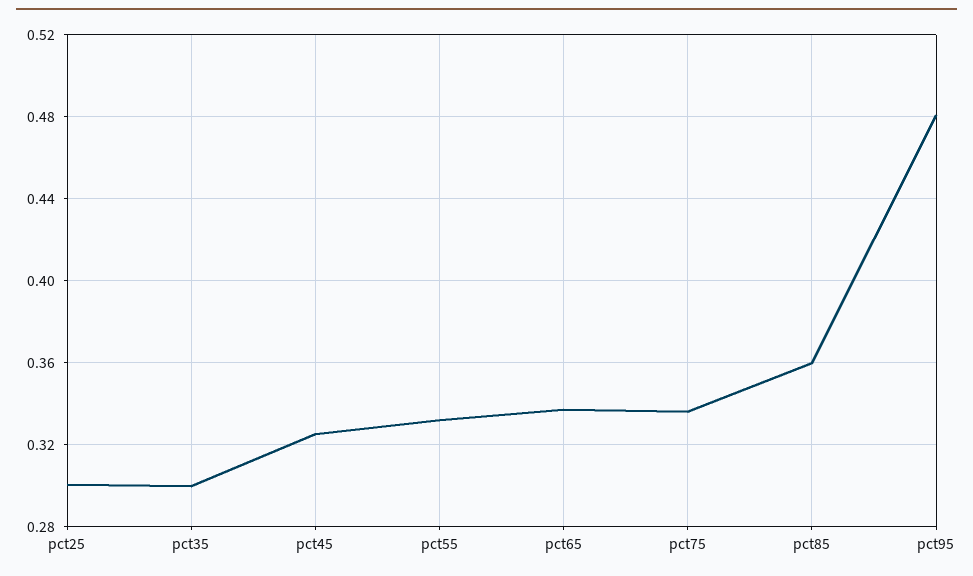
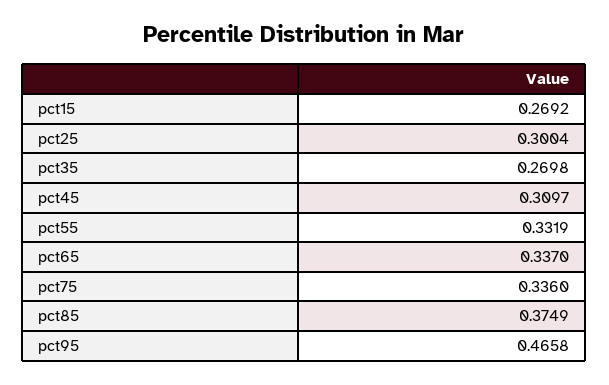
pct35: 0.3 -> 0.2698
pct45: 0.325 -> 0.3097
pct85: 0.36 -> 0.3749
pct95: 0.48 -> 0.4658
pct15: none -> 0.2692

